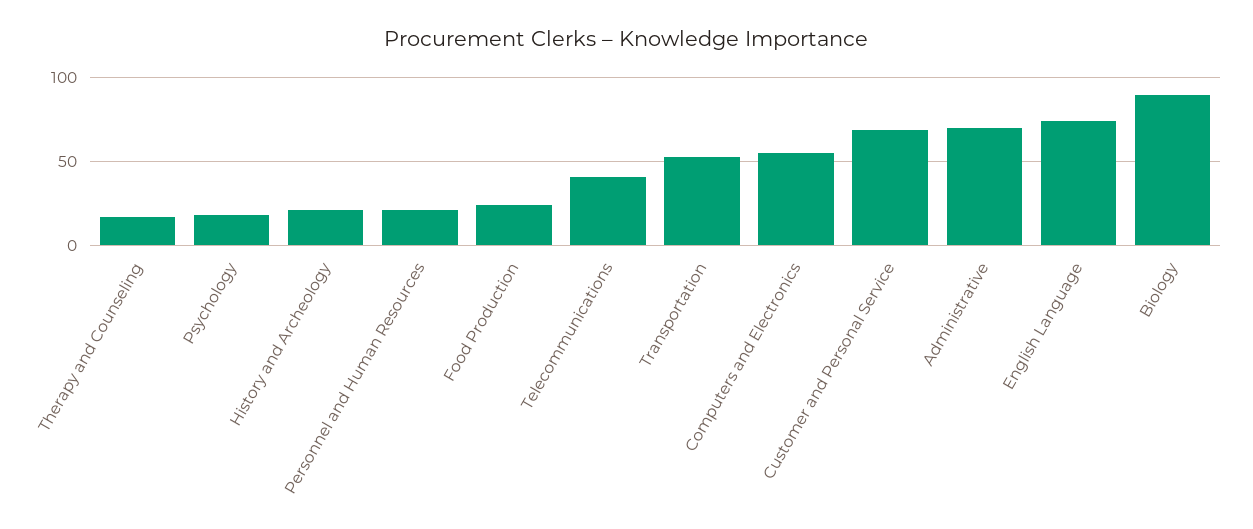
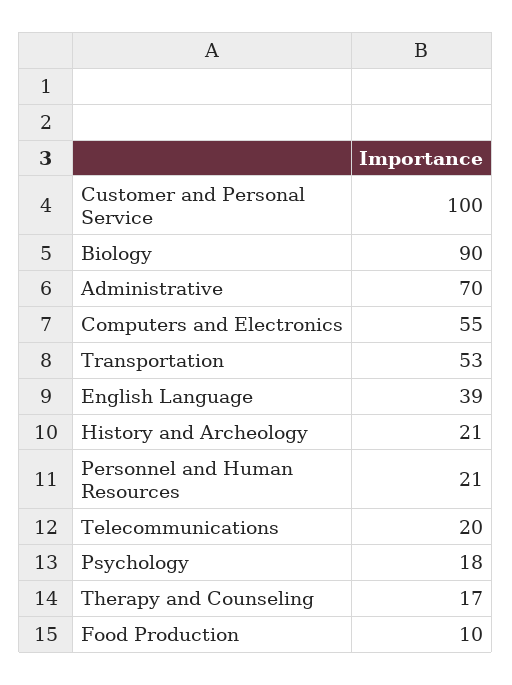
Food Production: 25 -> 10
Telecommunications: 40 -> 20
Customer and Personal Service: 70 -> 100
English Language: 75 -> 39

